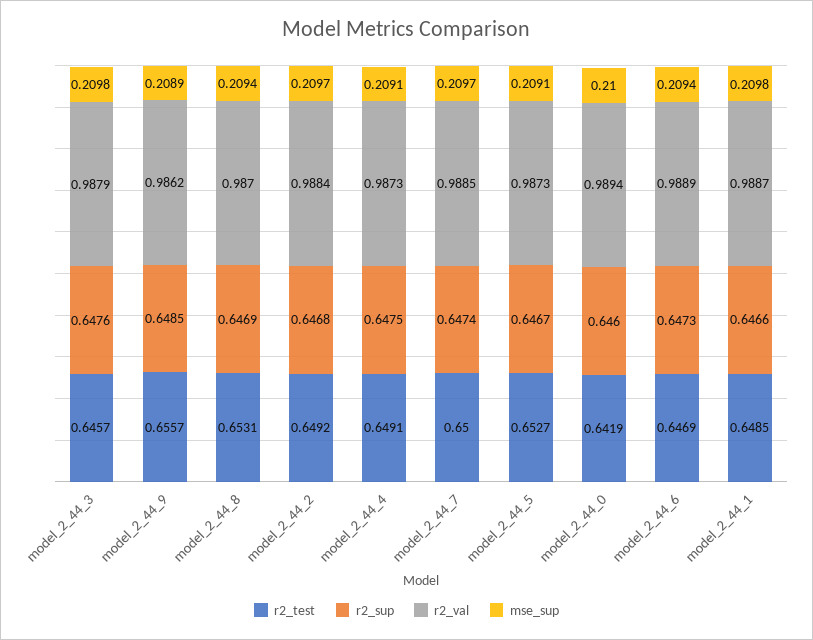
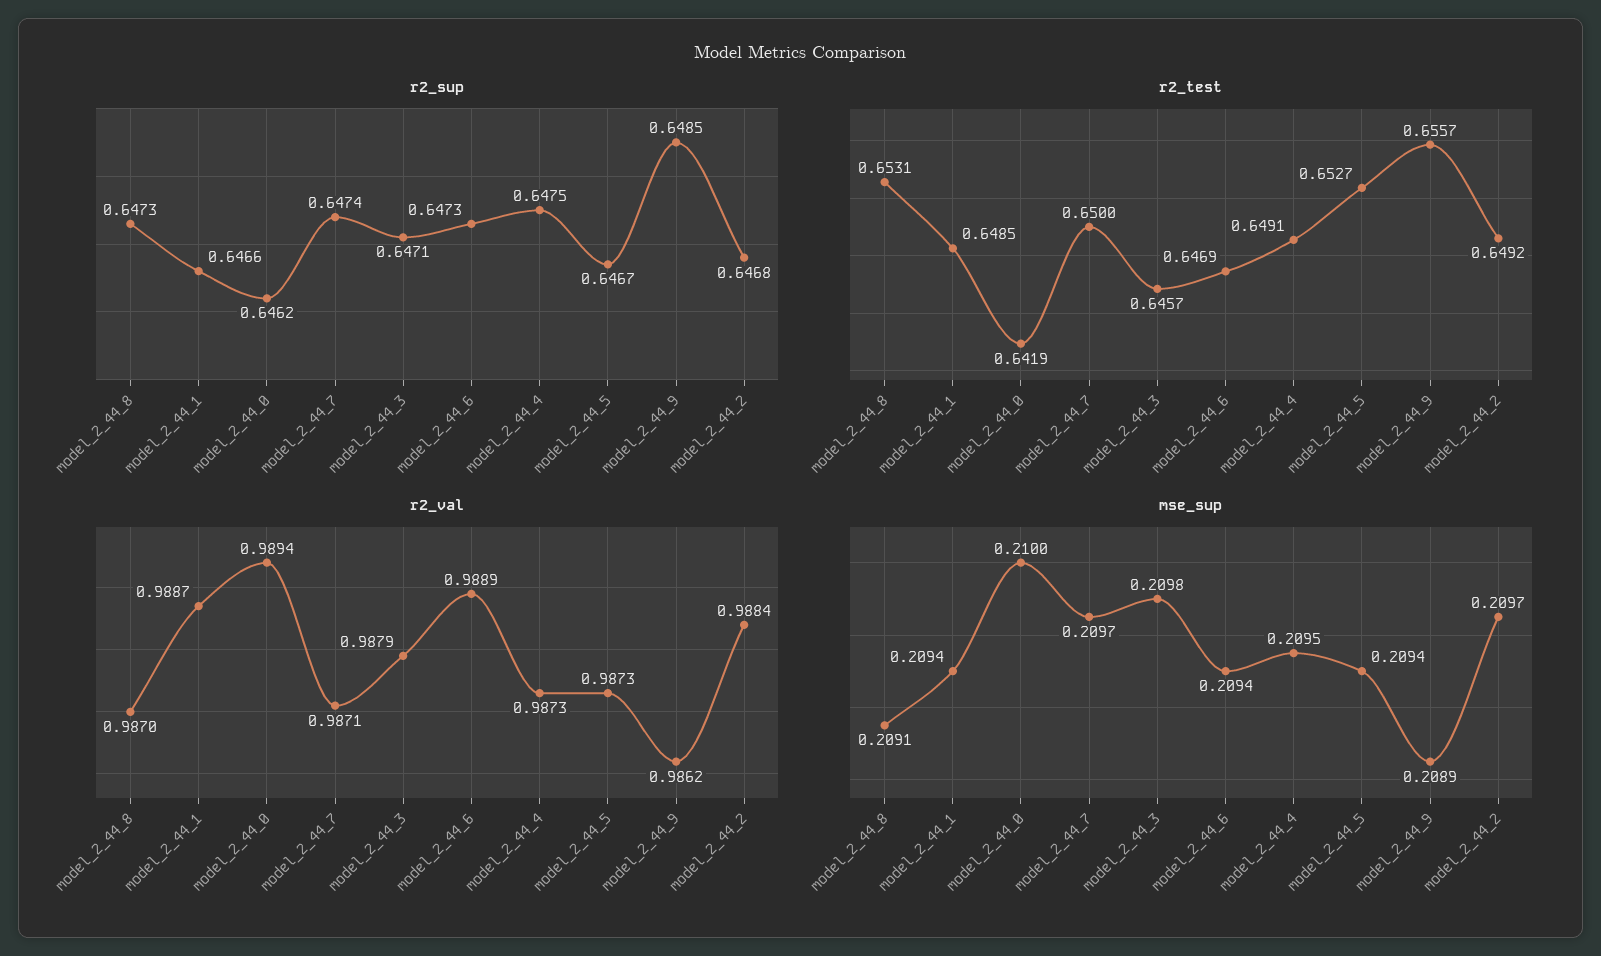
r2_sup, model_2_44_3: 0.6476 -> 0.6471
r2_sup, model_2_44_8: 0.6469 -> 0.6473
mse_sup, model_2_44_8: 0.2094 -> 0.2091
mse_sup, model_2_44_4: 0.2091 -> 0.2095
r2_val, model_2_44_7: 0.9885 -> 0.9871
mse_sup, model_2_44_5: 0.2091 -> 0.2094
r2_sup, model_2_44_0: 0.646 -> 0.6462
mse_sup, model_2_44_1: 0.2098 -> 0.2094

